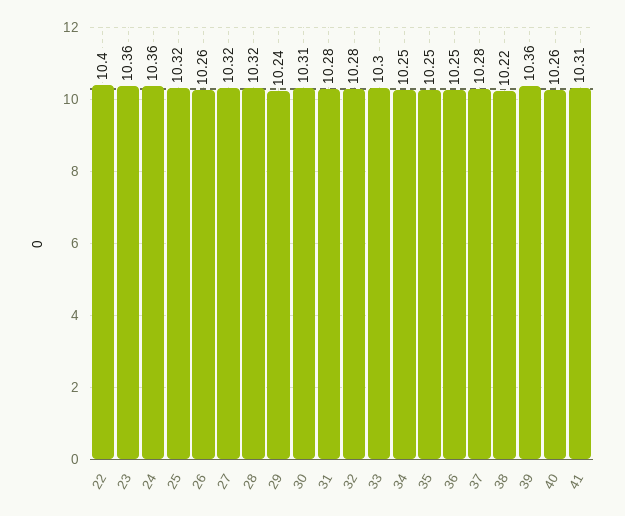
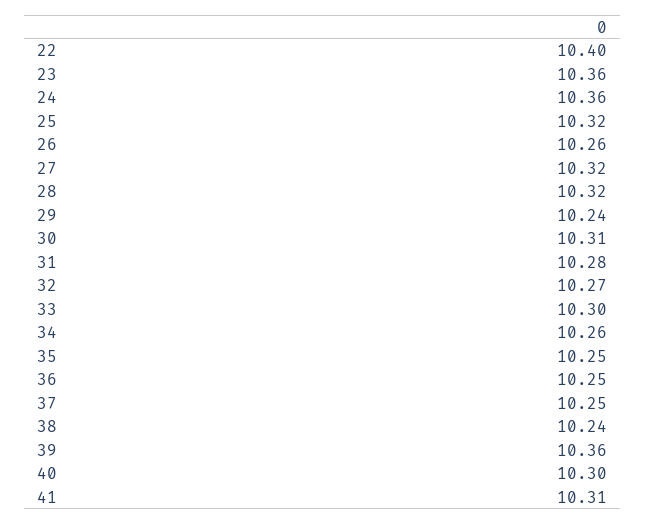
32: 10.28 -> 10.27
34: 10.25 -> 10.26
37: 10.28 -> 10.25
38: 10.22 -> 10.24
40: 10.26 -> 10.3

